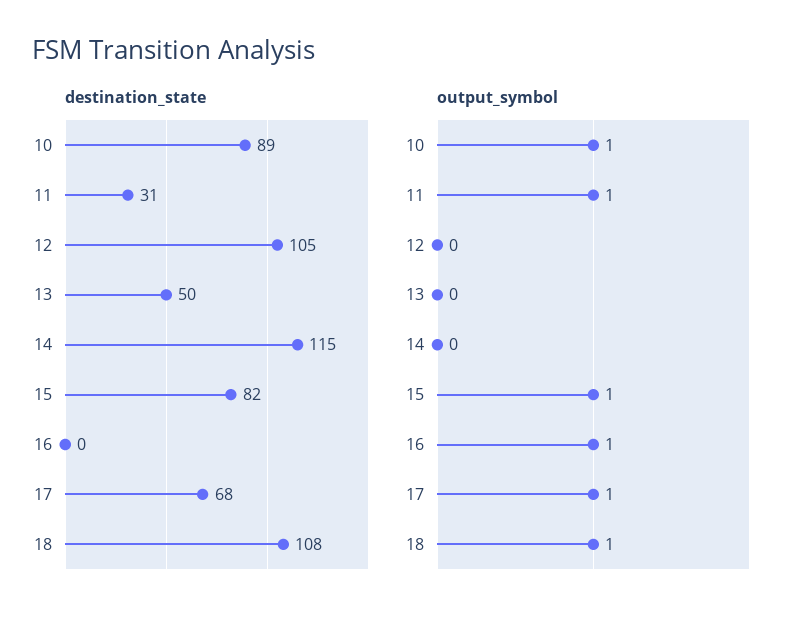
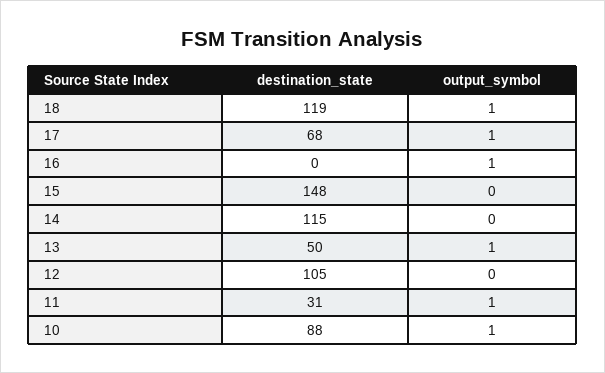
destination_state, 10: 89 -> 88
destination_state, 15: 82 -> 148
destination_state, 18: 108 -> 119
output_symbol, 13: 0 -> 1
output_symbol, 15: 1 -> 0

